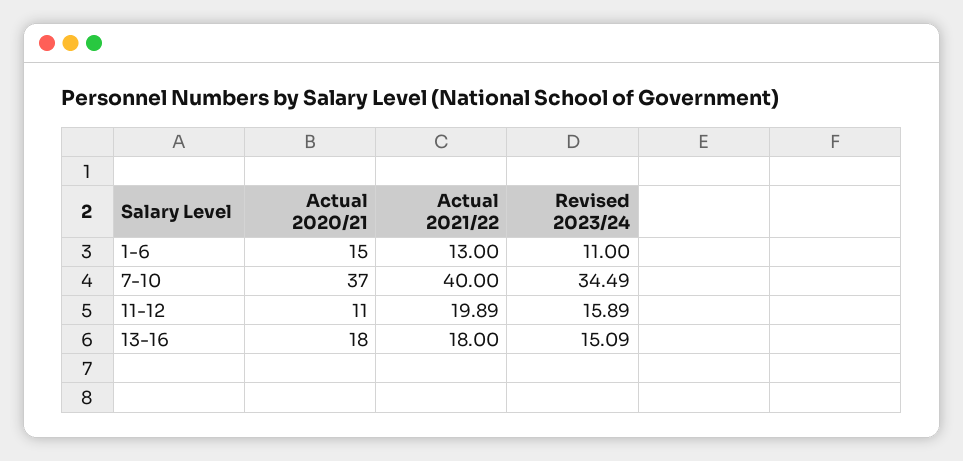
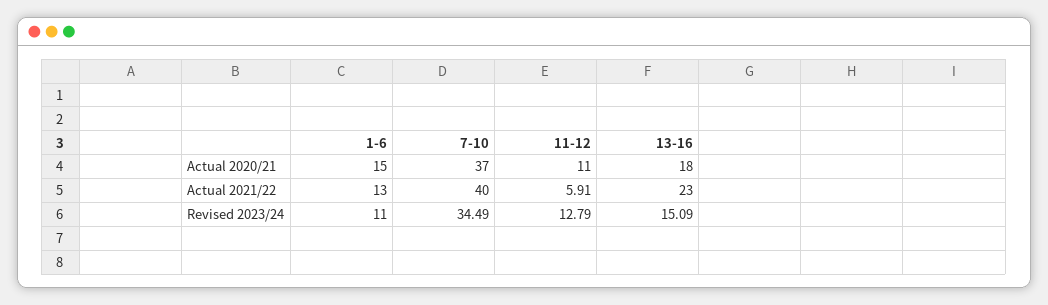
Actual 2021/22, 11-12: 19.89 -> 5.91
Revised 2023/24, 11-12: 15.89 -> 12.79
Actual 2021/22, 13-16: 18 -> 23

